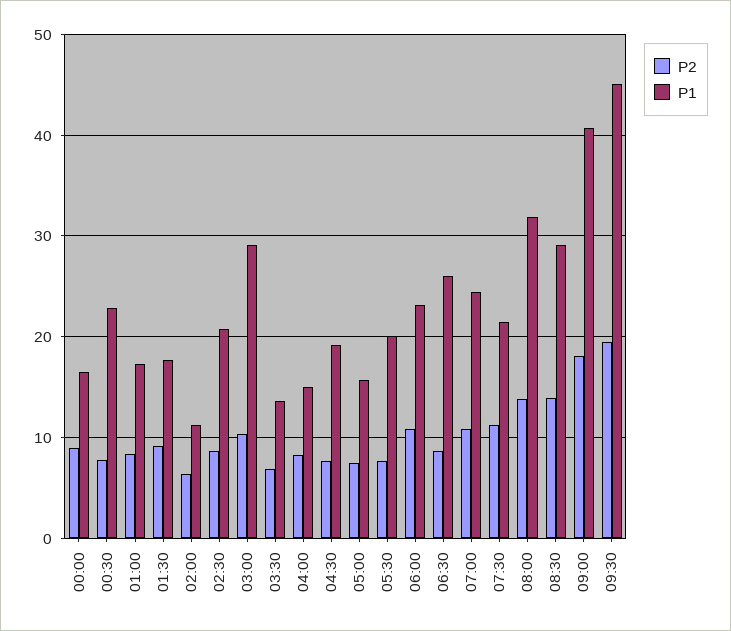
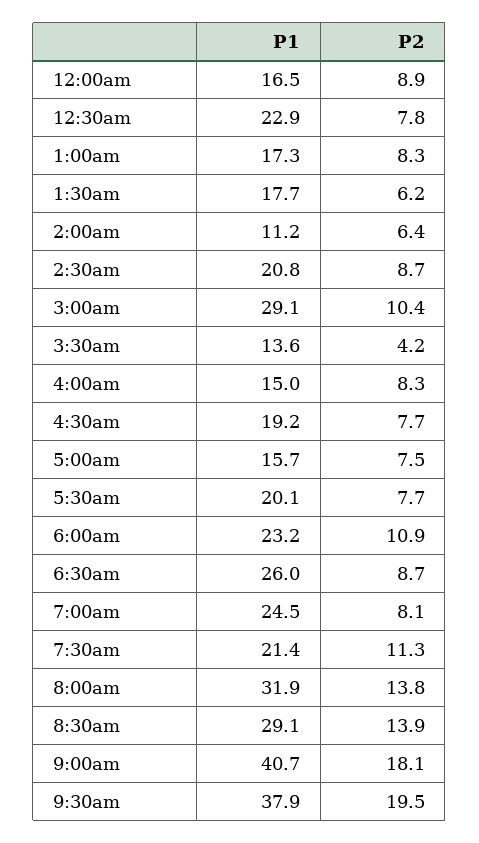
P2, 01:30: 9 -> 6.2
P2, 03:30: 7 -> 4.2
P2, 07:00: 11 -> 8.1
P1, 09:30: 45 -> 37.9

